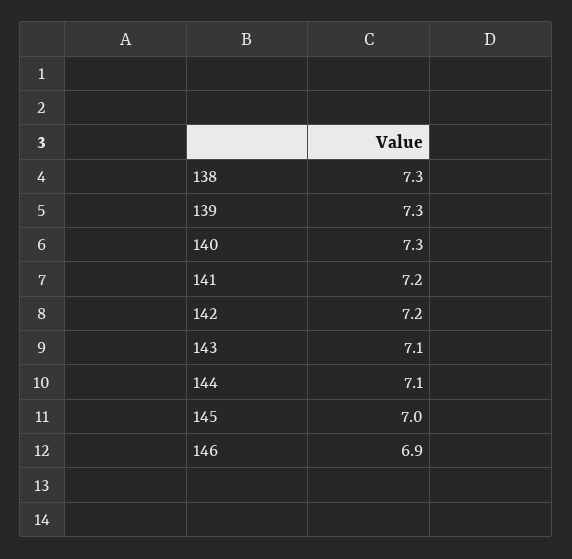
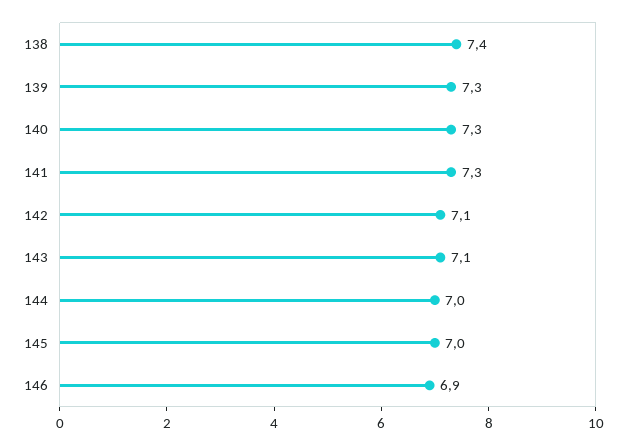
138: 7.3 -> 7.4
141: 7.2 -> 7.3
142: 7.2 -> 7.1
144: 7.1 -> 7

